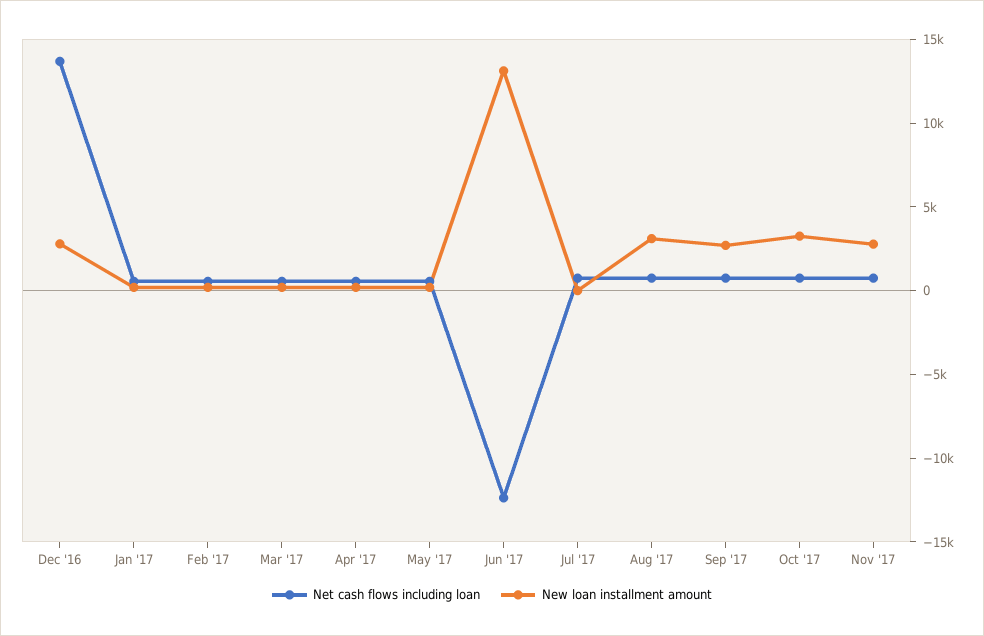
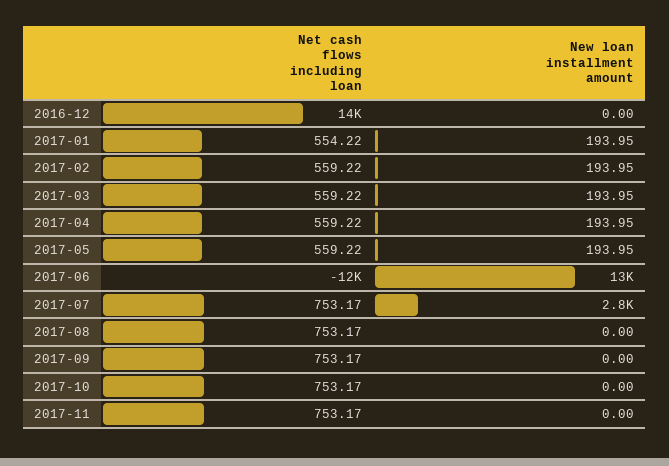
New loan installment amount, Dec '16: 3000 -> 0
New loan installment amount, Jul '17: 0 -> 2800
New loan installment amount, Aug '17: 3000 -> 0
New loan installment amount, Sep '17: 3000 -> 0
New loan installment amount, Oct '17: 3000 -> 0
New loan installment amount, Nov '17: 3000 -> 0

